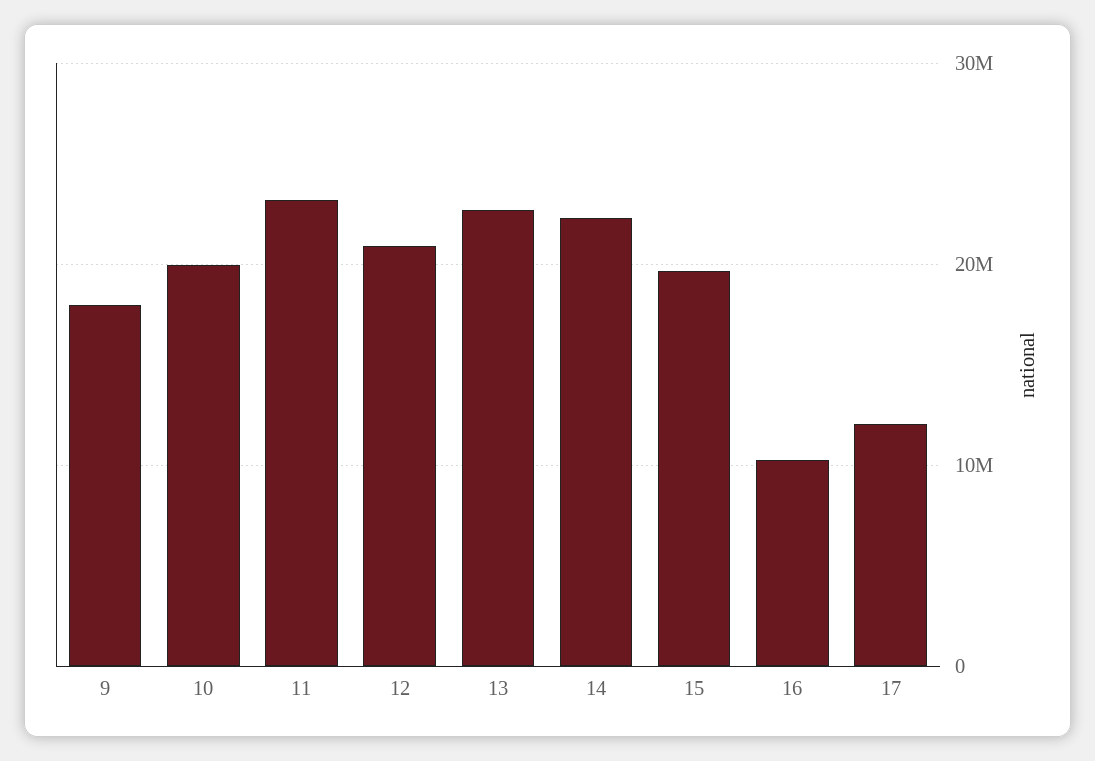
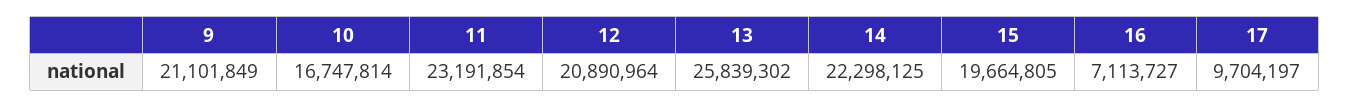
9: 18000000 -> 21101849
10: 20000000 -> 16747814
13: 23000000 -> 25839302
16: 10000000 -> 7113727
17: 12000000 -> 9704197

